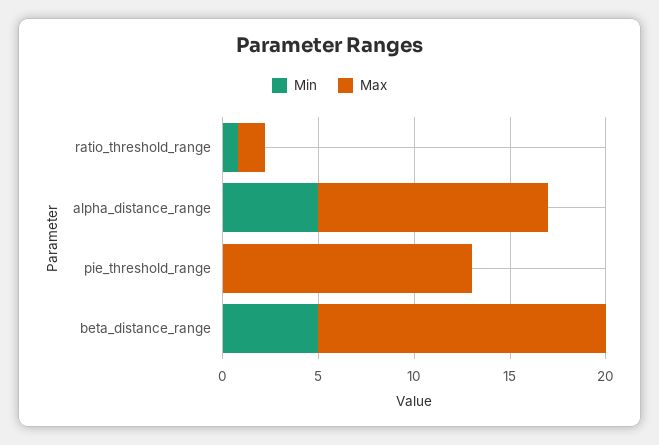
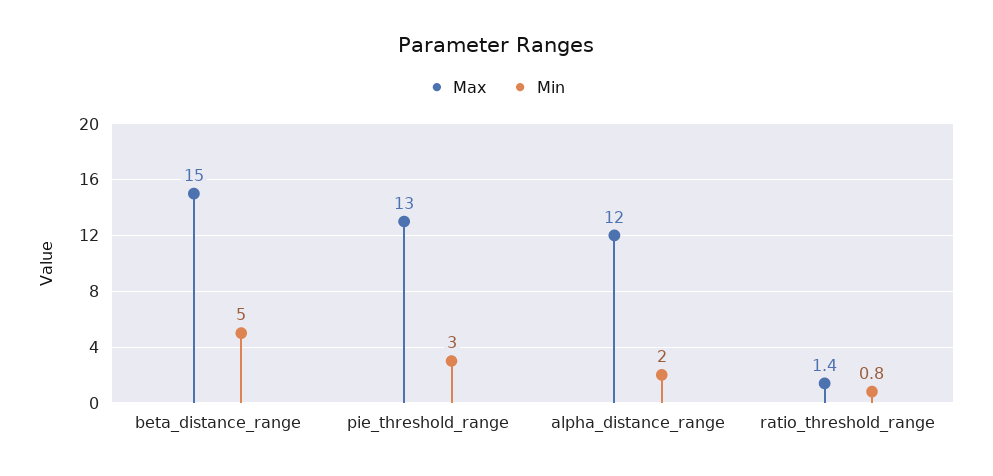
Min, alpha_distance_range: 5 -> 2
Min, pie_threshold_range: 0 -> 3

